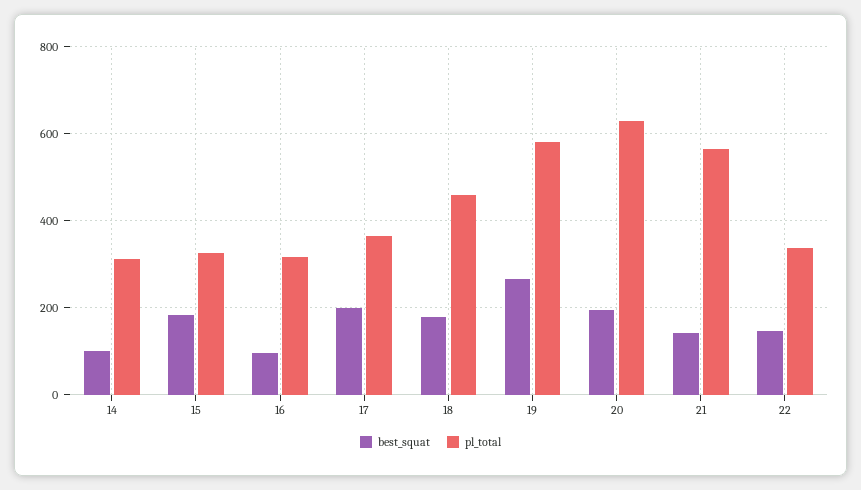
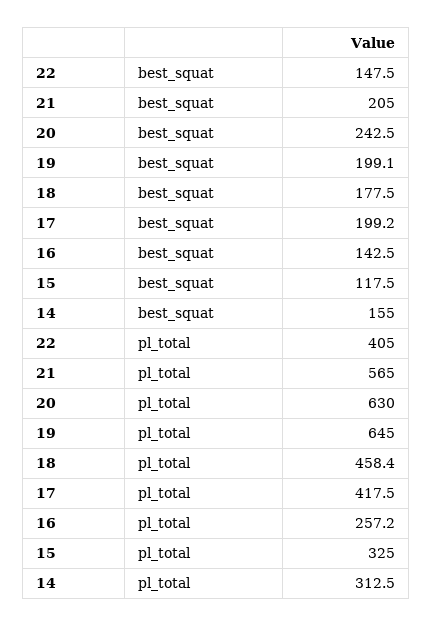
best_squat, 14: 100 -> 155
best_squat, 15: 180 -> 117.5
best_squat, 16: 100 -> 142.5
pl_total, 16: 320 -> 257.2
pl_total, 17: 360 -> 417.5
best_squat, 19: 260 -> 199.1
pl_total, 19: 580 -> 645
best_squat, 20: 200 -> 242.5
best_squat, 21: 140 -> 205
pl_total, 22: 340 -> 405

